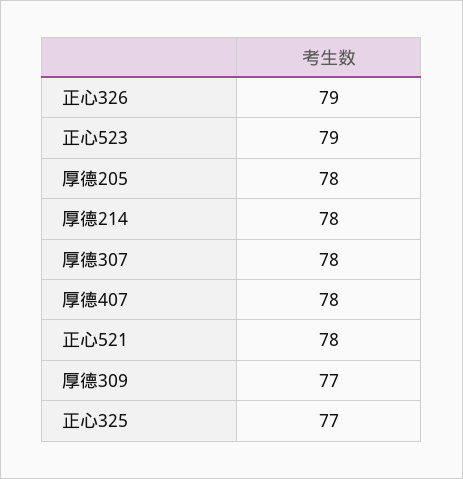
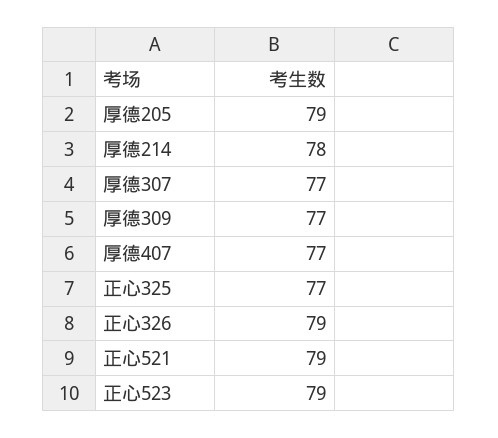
厚德205: 78 -> 79
厚德307: 78 -> 77
厚德407: 78 -> 77
正心521: 78 -> 79

